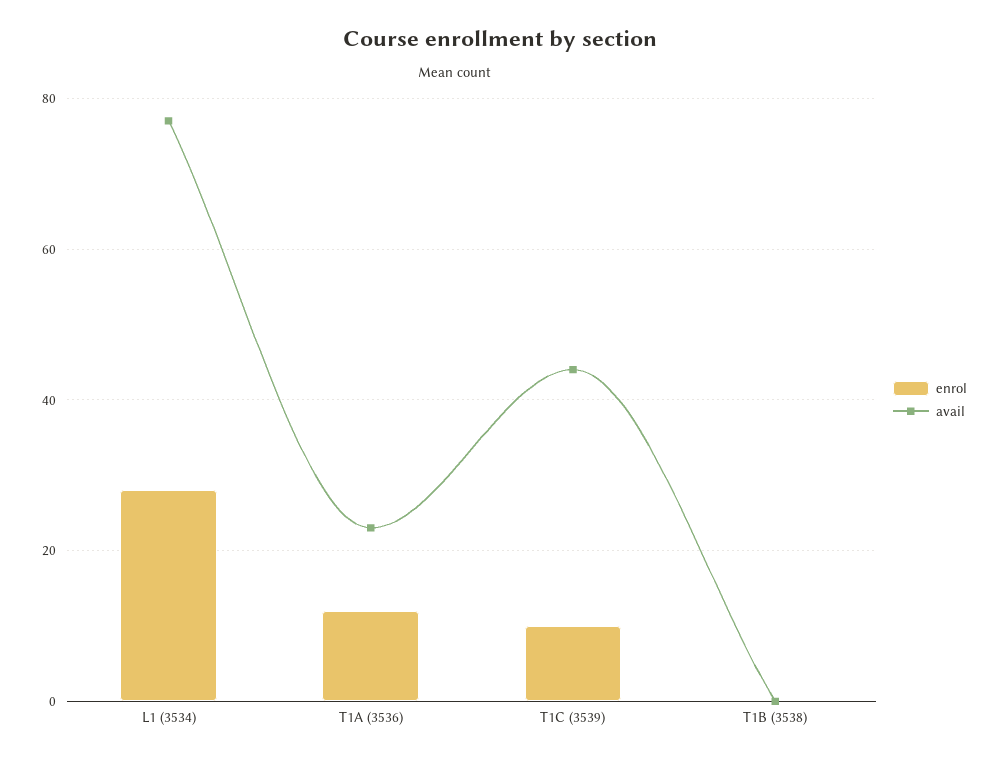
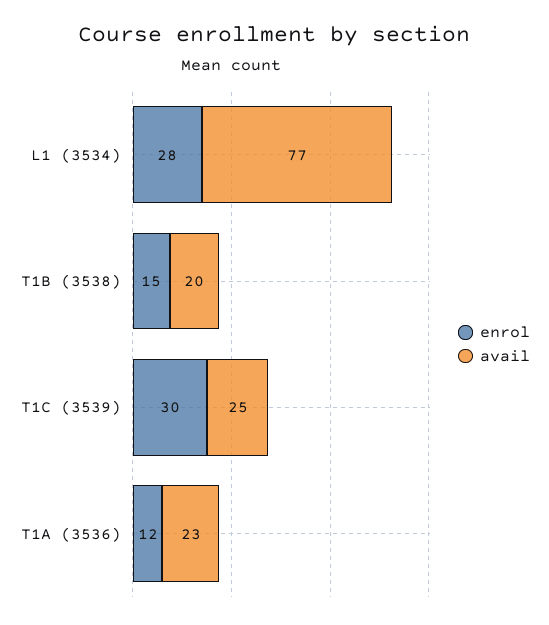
enrol, T1C (3539): 10 -> 30
avail, T1C (3539): 45 -> 25
enrol, T1B (3538): 0 -> 15
avail, T1B (3538): 0 -> 20

